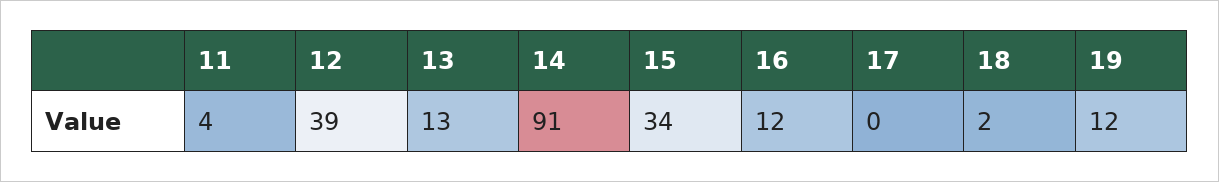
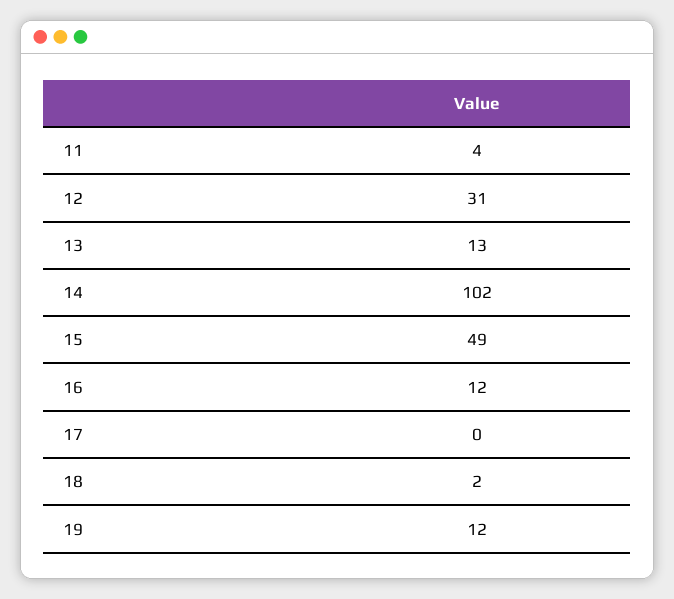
12: 39 -> 31
14: 91 -> 102
15: 34 -> 49

